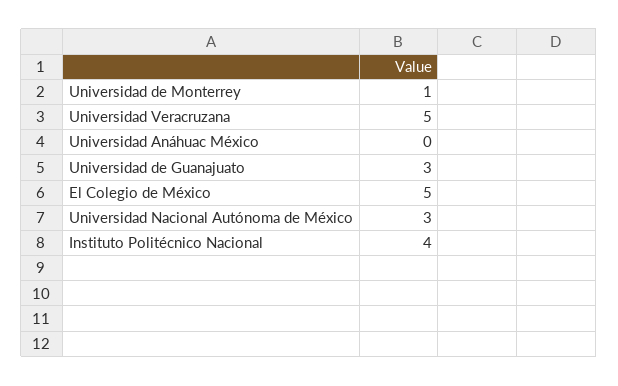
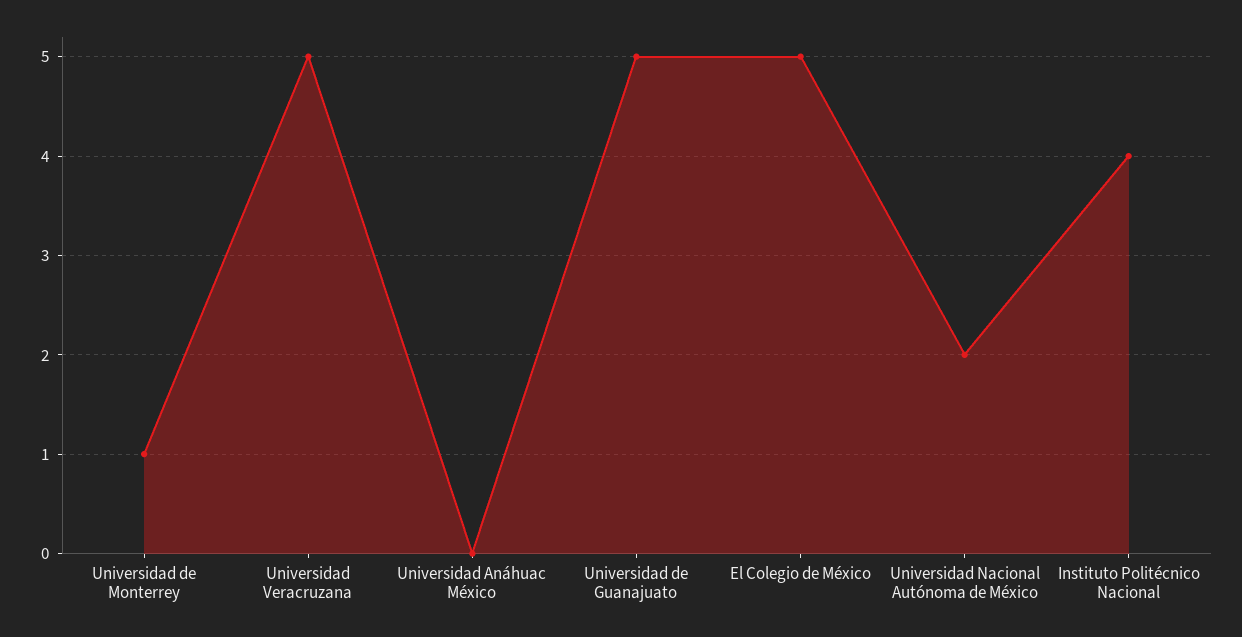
Universidad de Guanajuato: 3 -> 5
Universidad Nacional Autónoma de México: 3 -> 2

